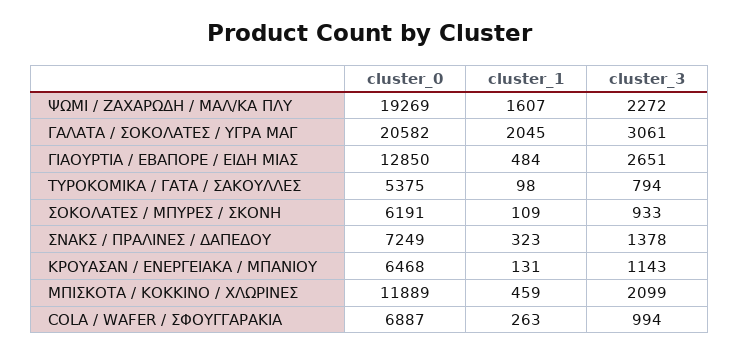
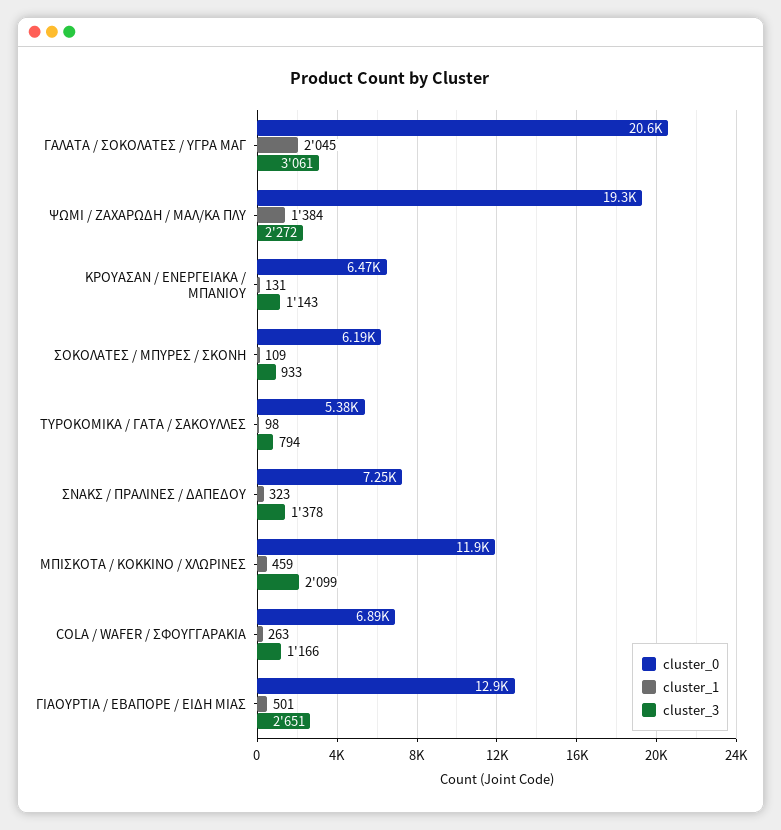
cluster_1, ΨΩΜΙ / ΖΑΧΑΡΩΔΗ / ΜΑΛ/ΚΑ ΠΛΥ: 1607 -> 1384
cluster_1, ΓΙΑΟΥΡΤΙΑ / ΕΒΑΠΟΡΕ / ΕΙΔΗ ΜΙΑΣ: 484 -> 501
cluster_3, COLA / WAFER / ΣΦΟΥΓΓΑΡΑΚΙΑ: 994 -> 1166

